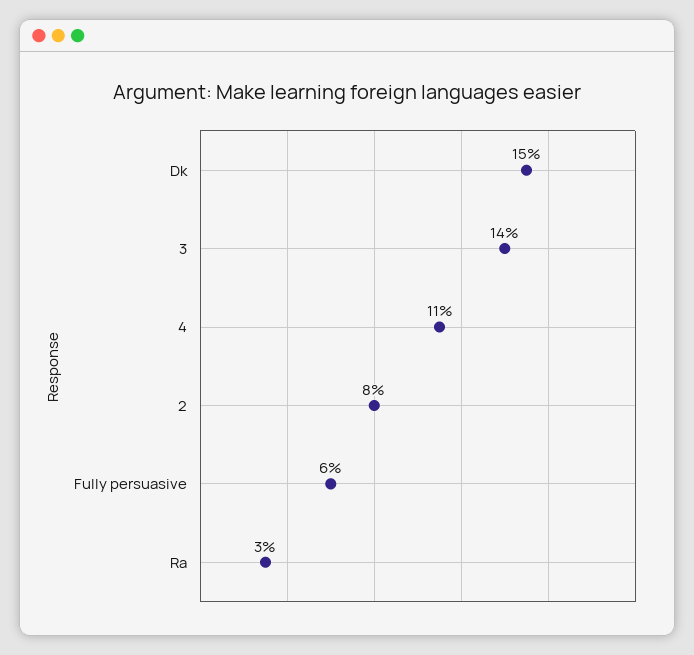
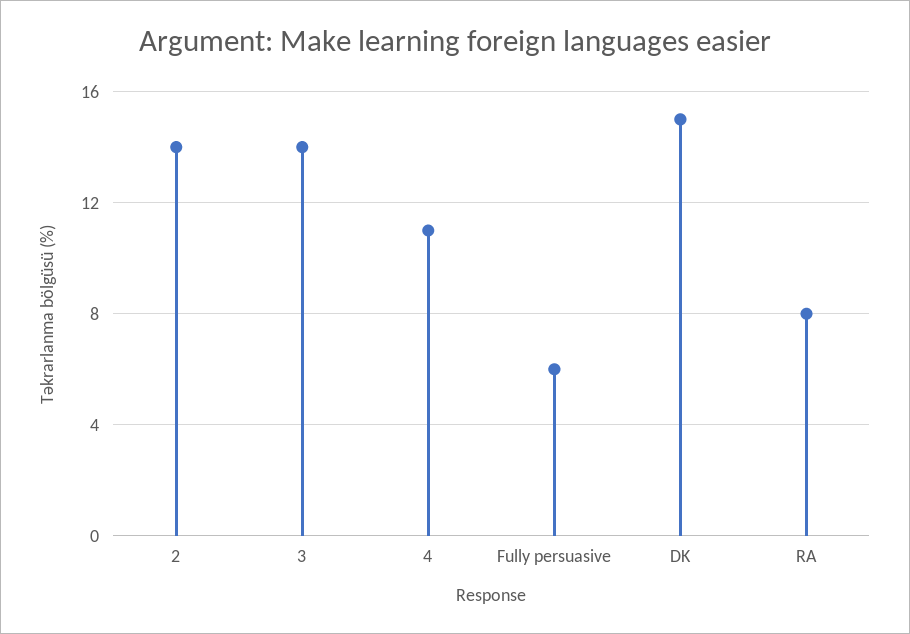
2: 8 -> 14
Ra: 3 -> 8

